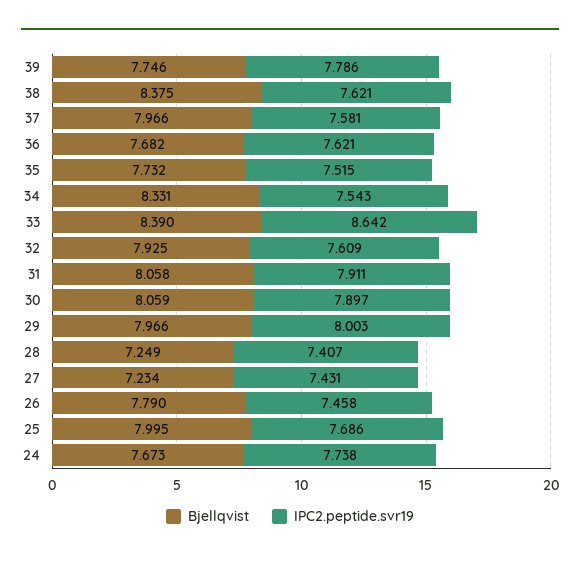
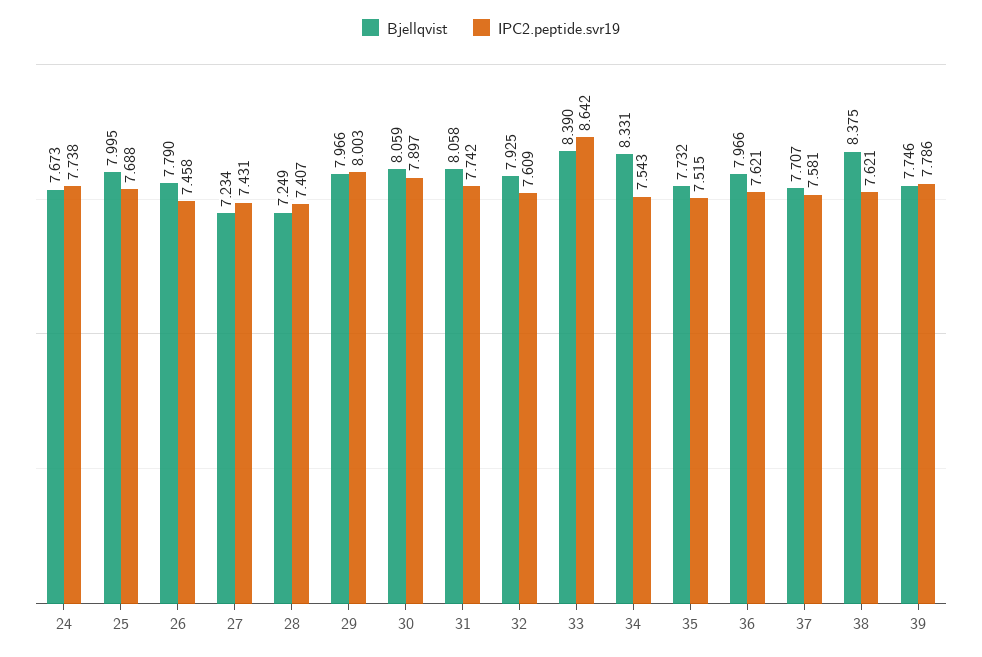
Bjellqvist, 37: 7.966 -> 7.707
Bjellqvist, 36: 7.682 -> 7.966
IPC2.peptide.svr19, 31: 7.911 -> 7.742
IPC2.peptide.svr19, 25: 7.686 -> 7.688

